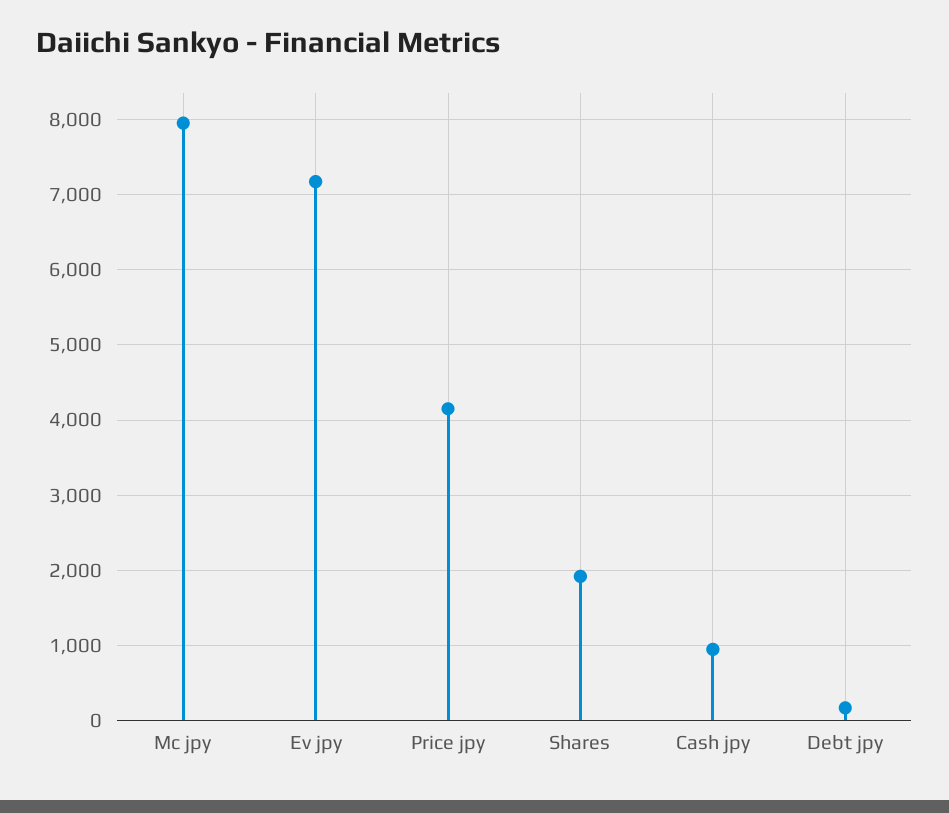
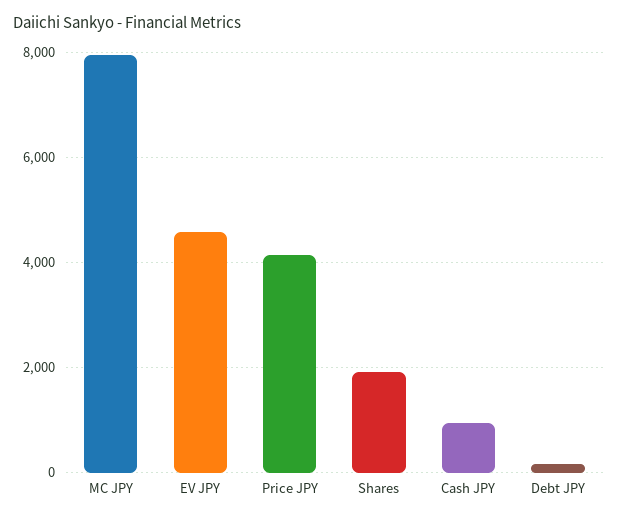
Ev jpy: 7200 -> 4600

